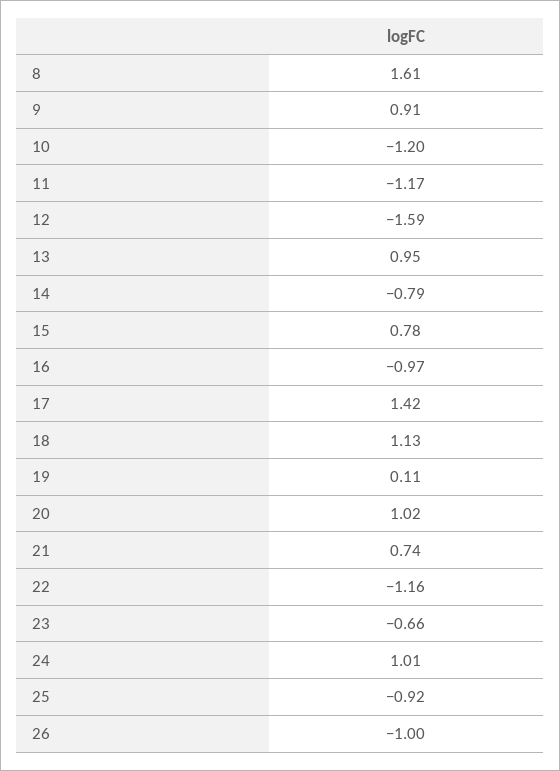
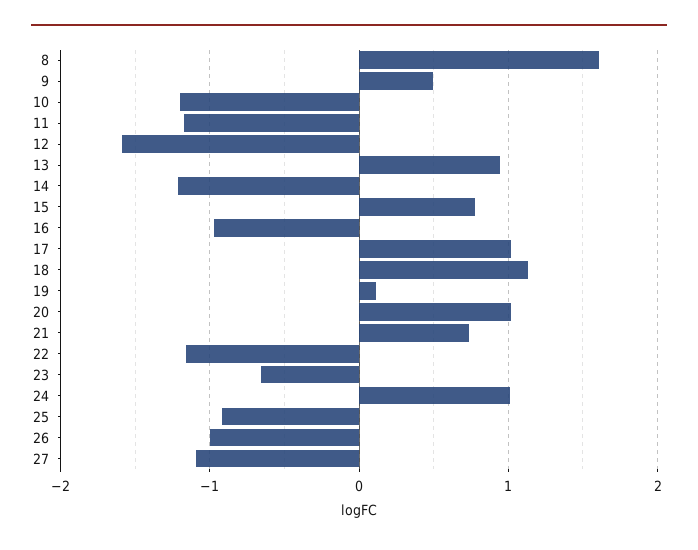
9: 0.91 -> 0.5
14: -0.79 -> -1.2
17: 1.42 -> 1
27: none -> -1.1

